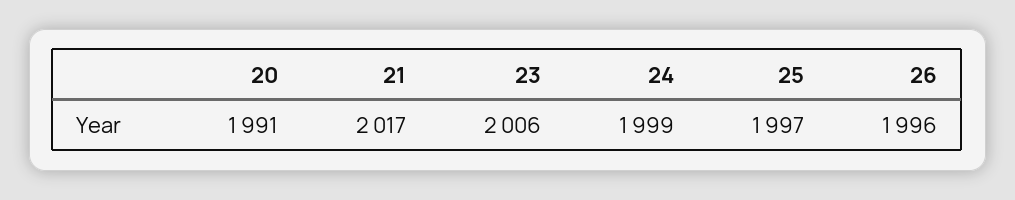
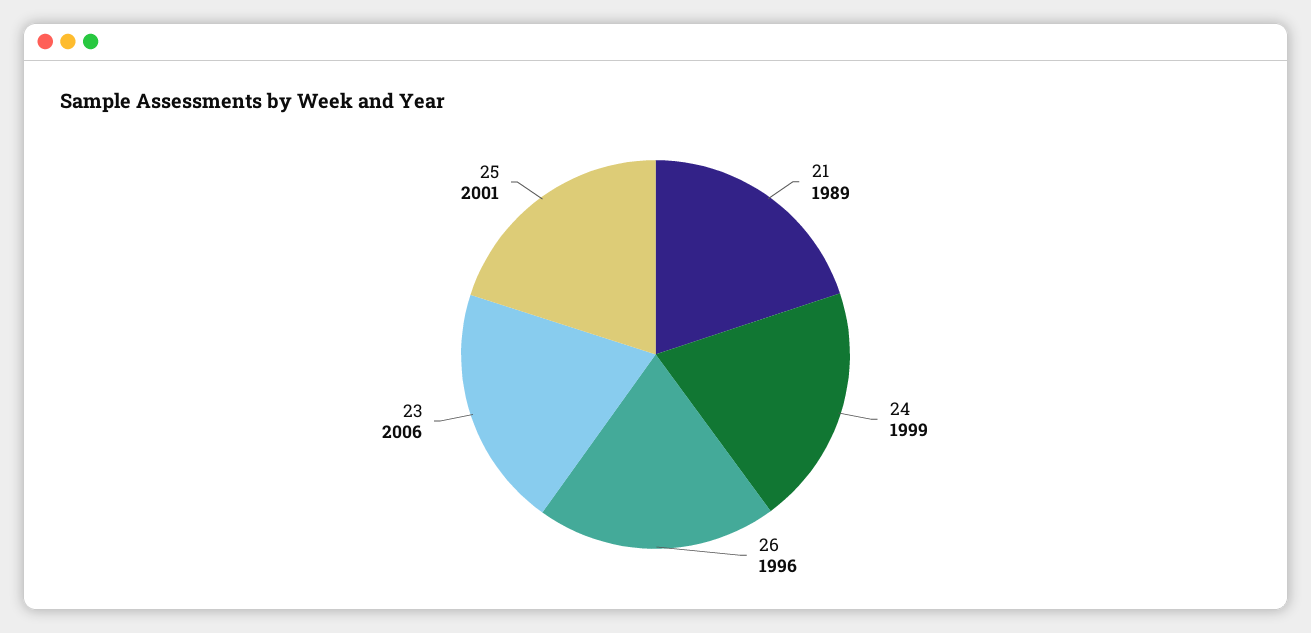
20: 1991 -> none
21: 2017 -> 1989
25: 1997 -> 2001

